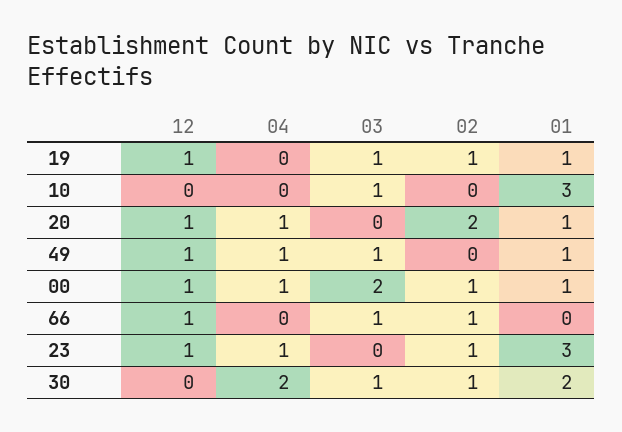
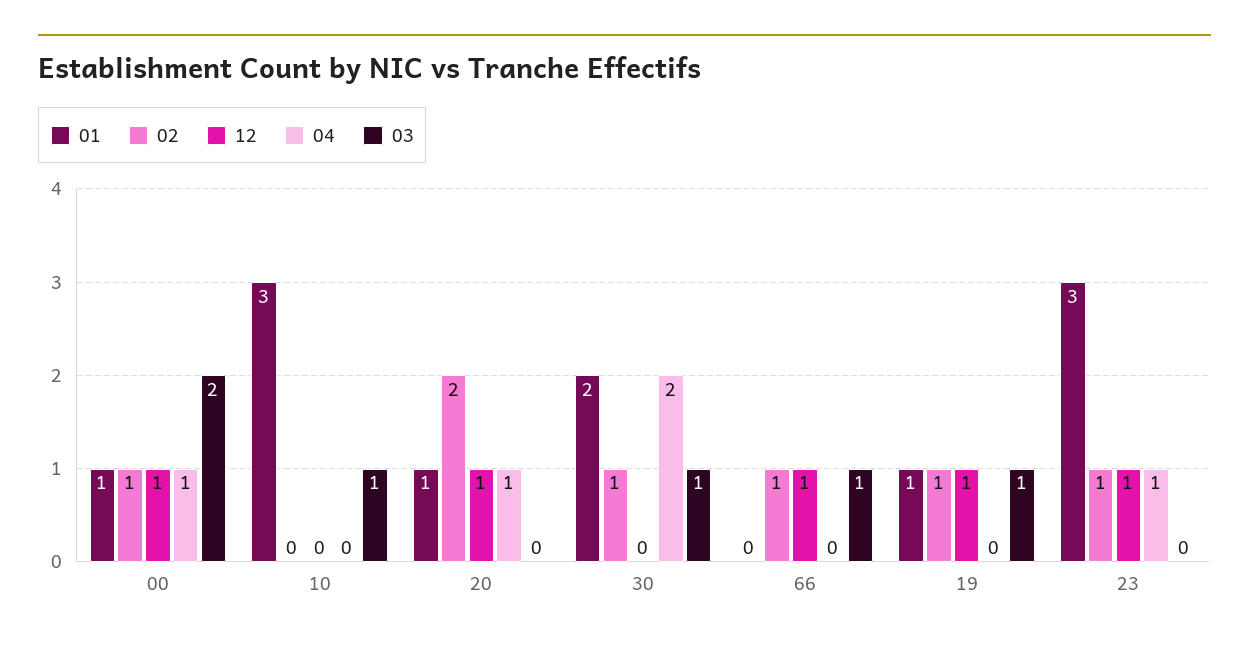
12, 49: 1 -> none
04, 49: 1 -> none
03, 49: 1 -> none
02, 49: 0 -> none
01, 49: 1 -> none

